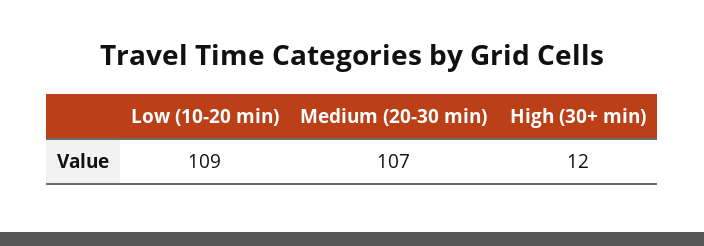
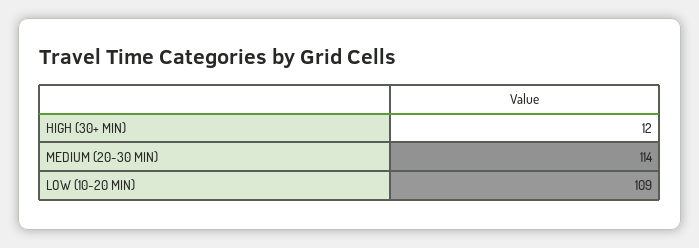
Medium (20-30 min): 107 -> 114

